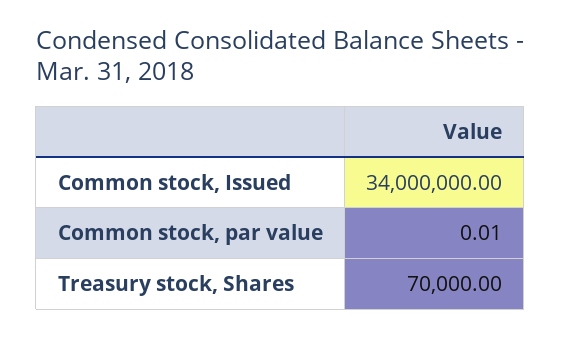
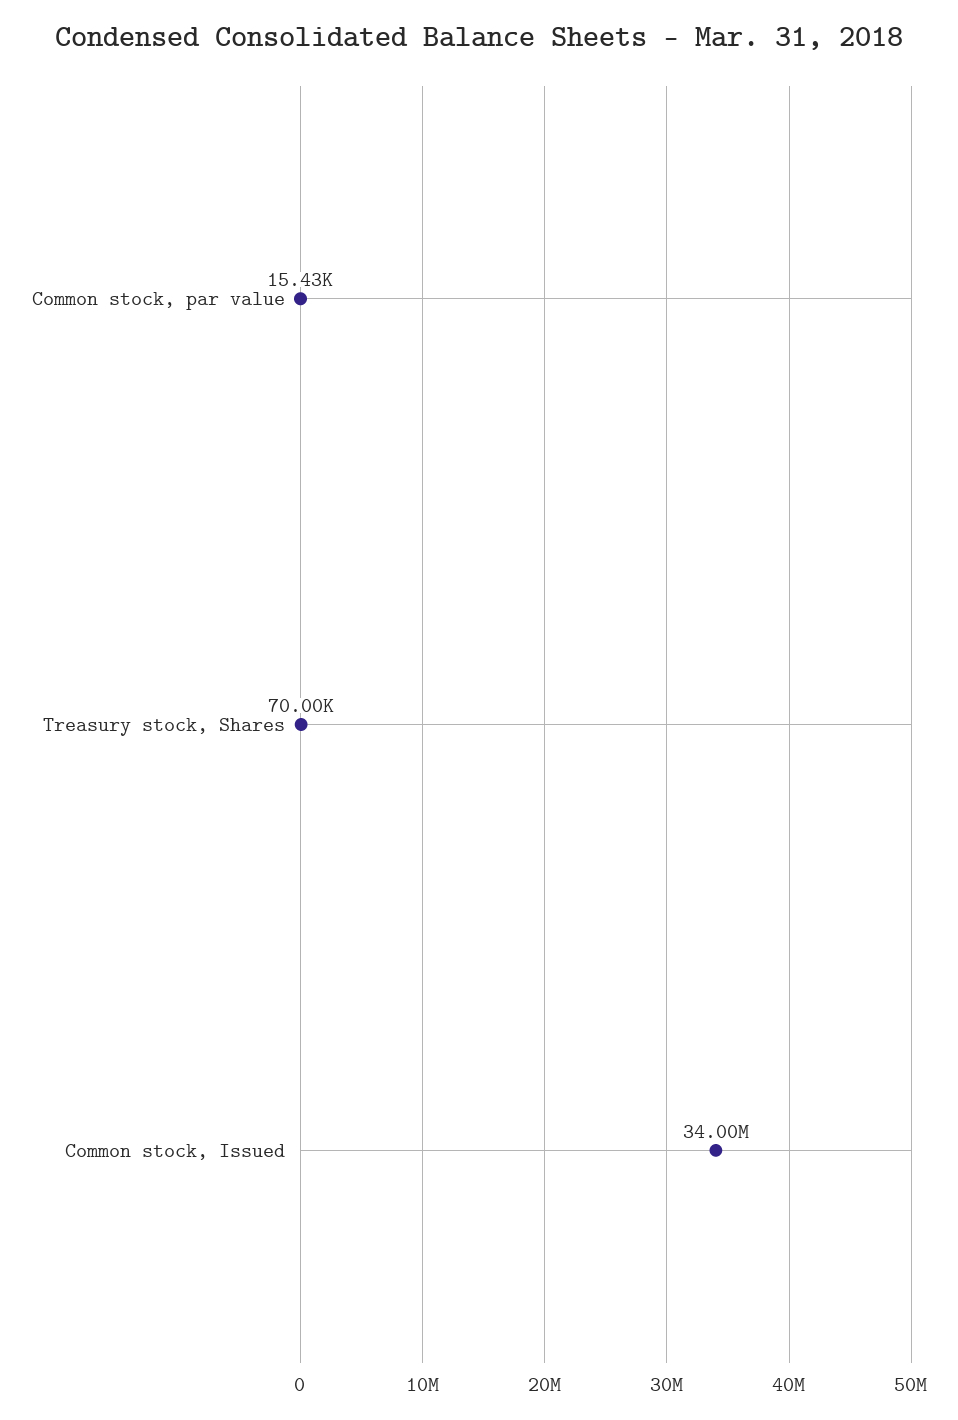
Common stock, par value: 0.01 -> 15430

